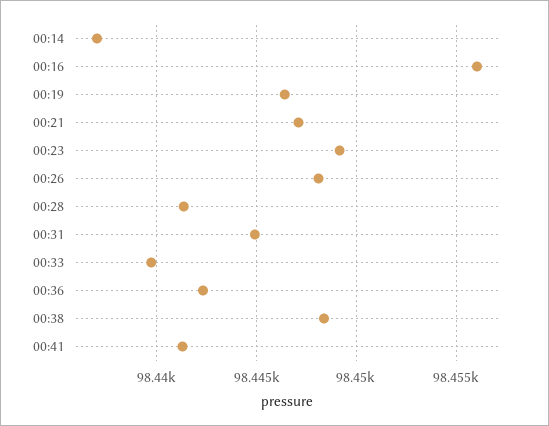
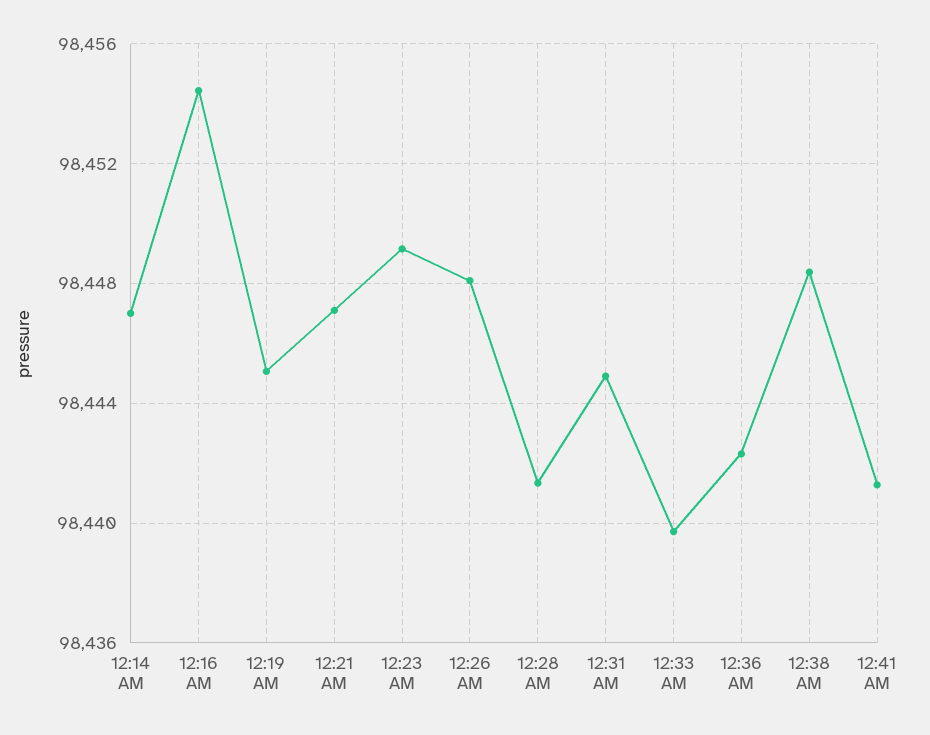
00:14: 98437 -> 98447
00:16: 98456 -> 98454.5
00:19: 98446.5 -> 98445

